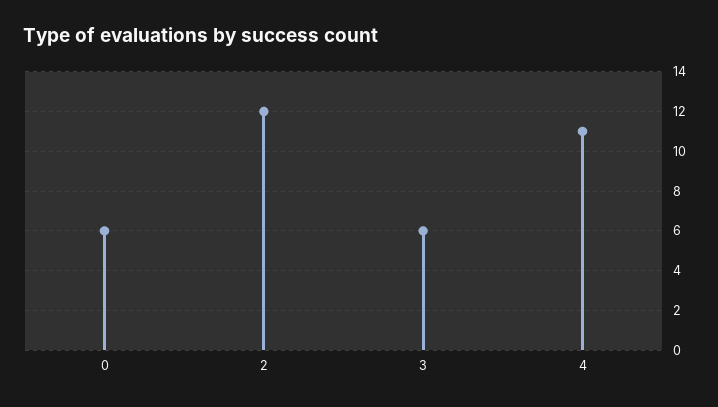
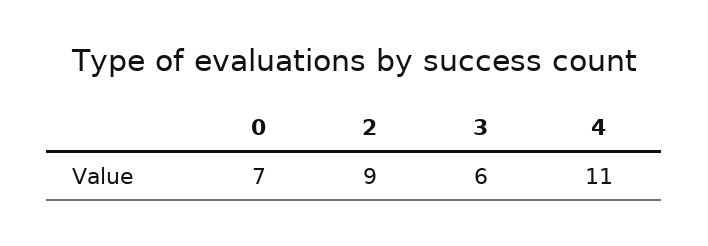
0: 6 -> 7
2: 12 -> 9

